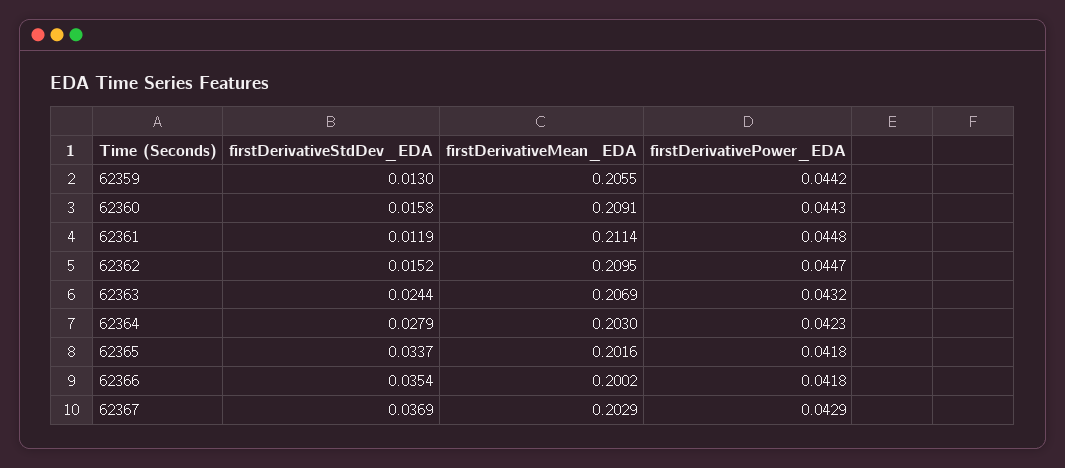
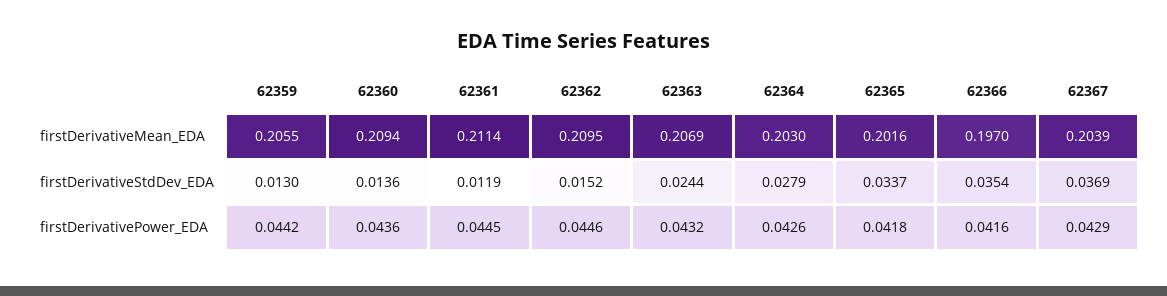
firstDerivativeStdDev_EDA, 62360: 0.0158 -> 0.0136
firstDerivativeMean_EDA, 62360: 0.2091 -> 0.2094
firstDerivativePower_EDA, 62360: 0.0443 -> 0.0436
firstDerivativePower_EDA, 62361: 0.0448 -> 0.0445
firstDerivativePower_EDA, 62362: 0.0447 -> 0.0446
firstDerivativePower_EDA, 62364: 0.0423 -> 0.0426
firstDerivativeMean_EDA, 62366: 0.2002 -> 0.197
firstDerivativePower_EDA, 62366: 0.0418 -> 0.0416
firstDerivativeMean_EDA, 62367: 0.2029 -> 0.2039

